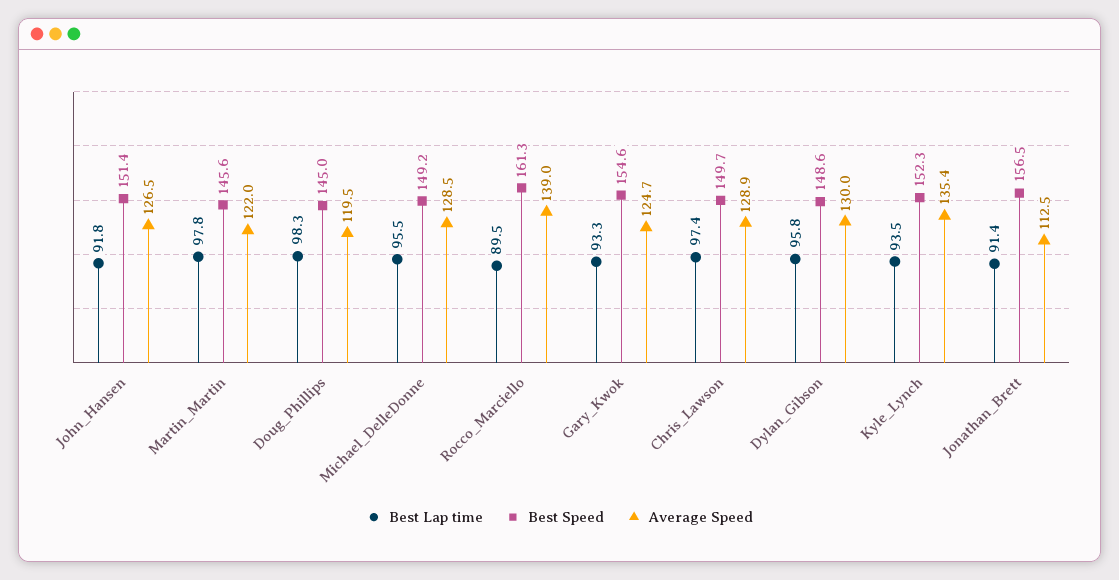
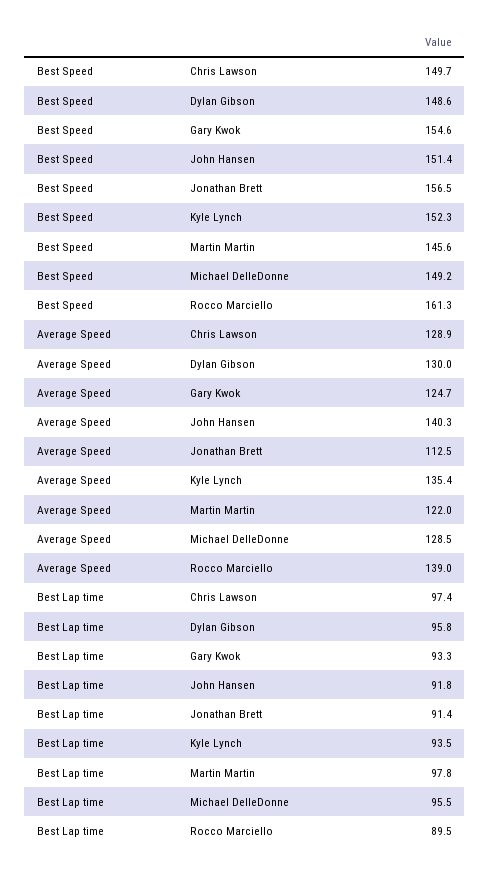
Average Speed, John_Hansen: 126.5 -> 140.3
Best Lap time, Doug_Phillips: 98.3 -> none
Best Speed, Doug_Phillips: 145 -> none
Average Speed, Doug_Phillips: 119.5 -> none

